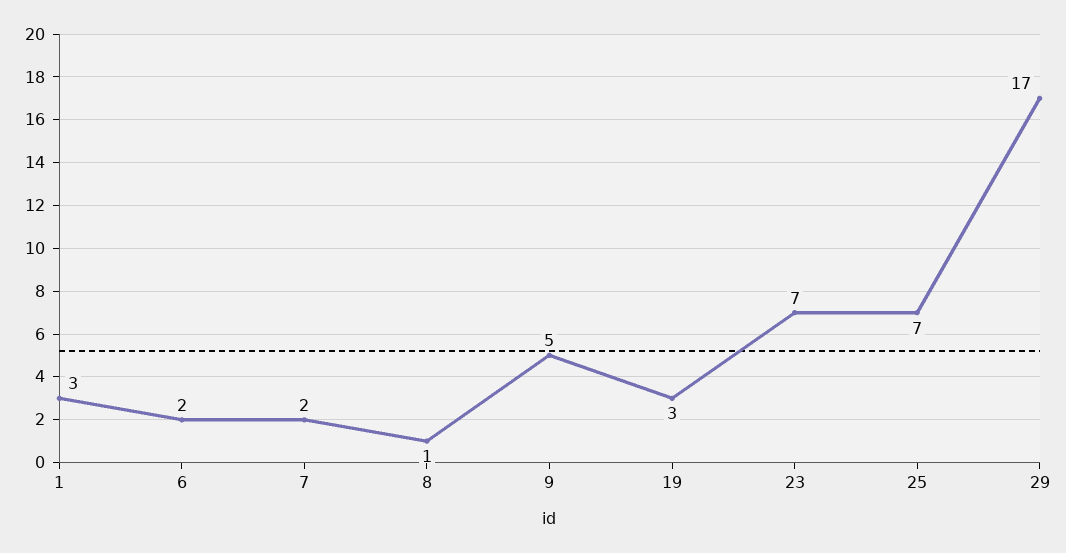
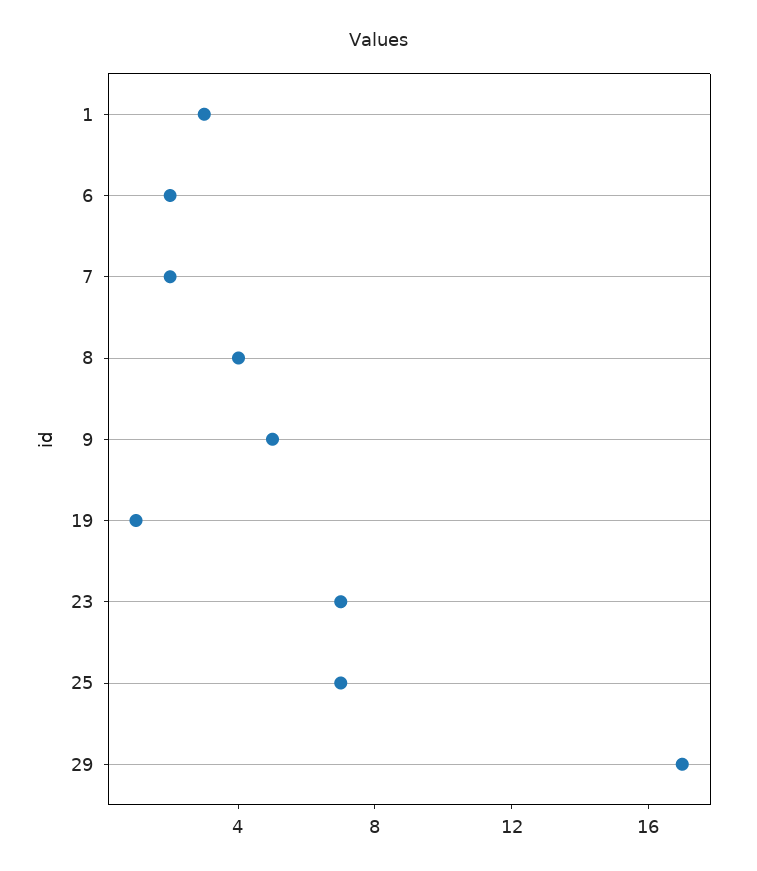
8: 1 -> 4
19: 3 -> 1

